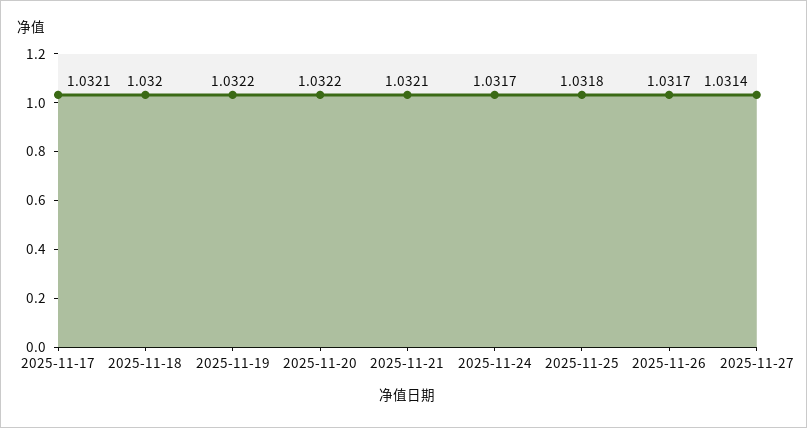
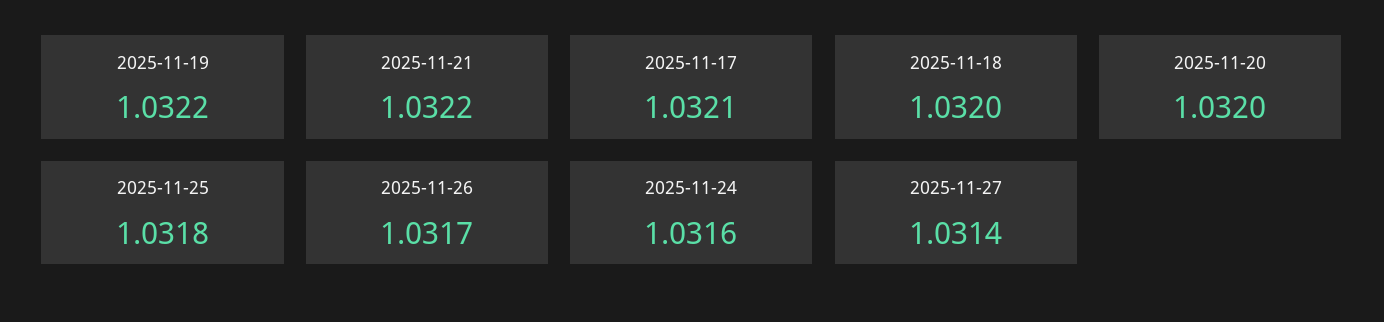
2025-11-20: 1.0322 -> 1.032
2025-11-21: 1.0321 -> 1.0322
2025-11-24: 1.0317 -> 1.0316

